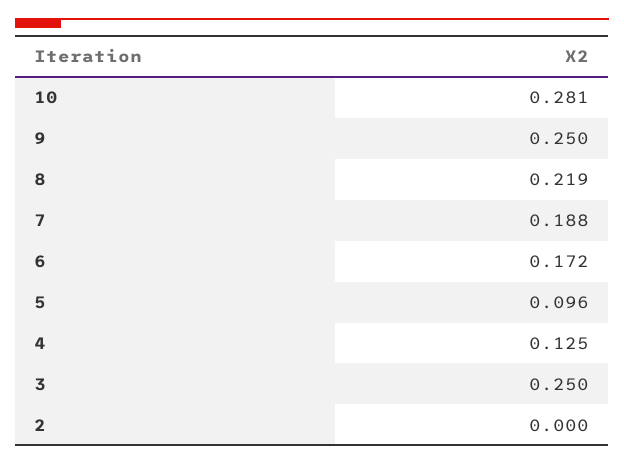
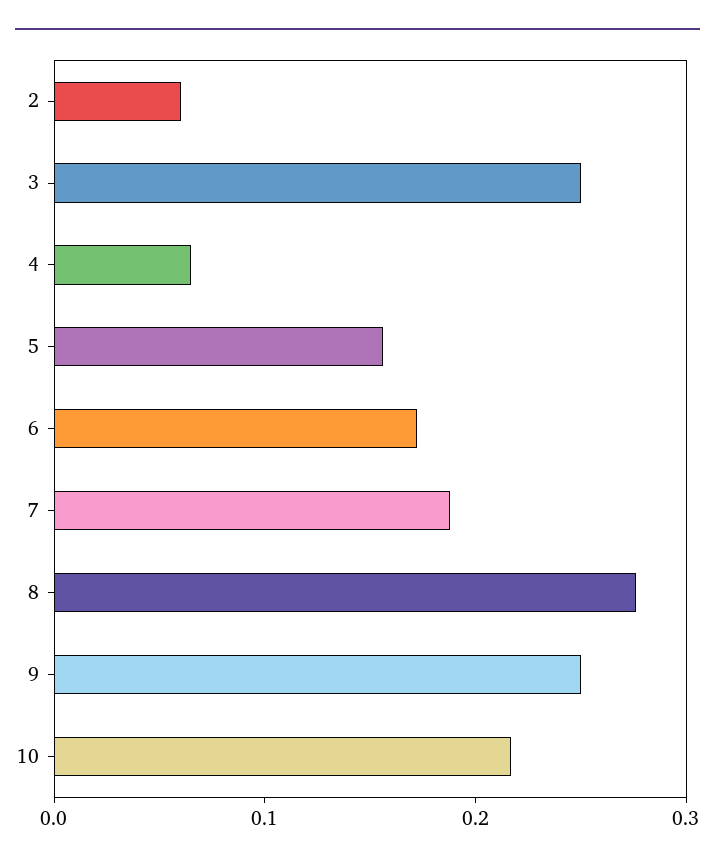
10: 0.281 -> 0.22
8: 0.219 -> 0.28
5: 0.096 -> 0.16
4: 0.125 -> 0.06
2: 0 -> 0.06

